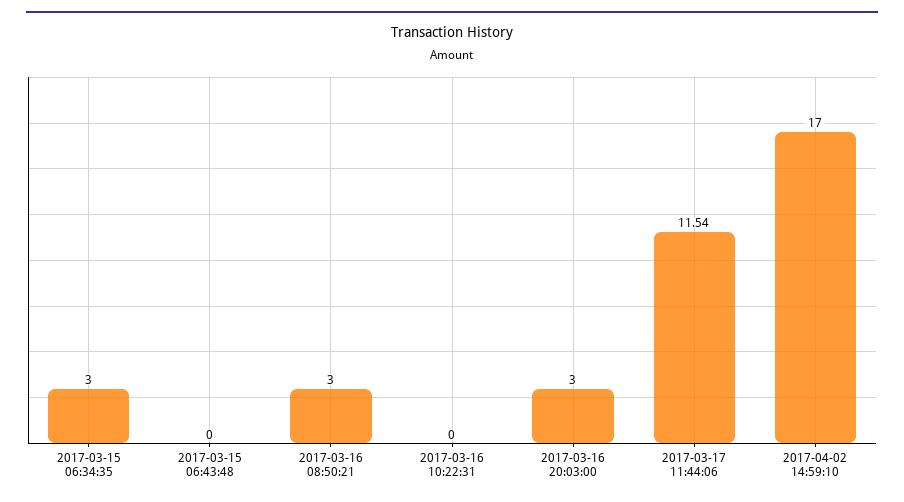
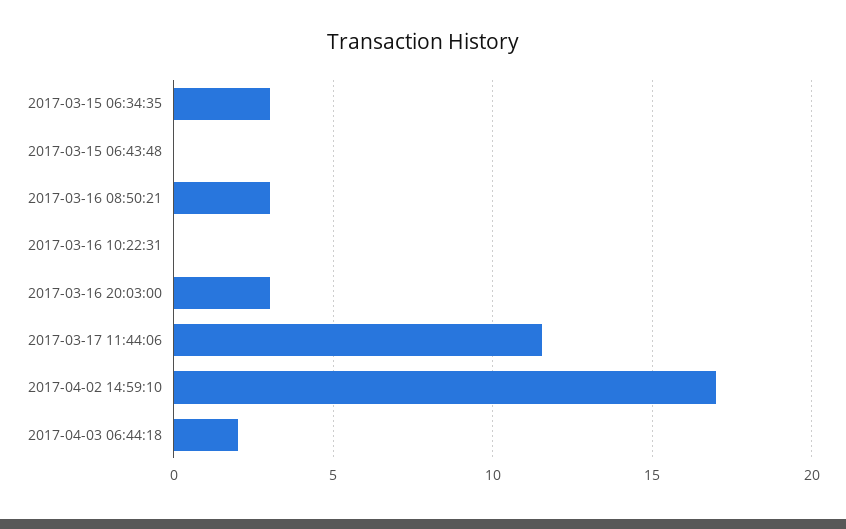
2017-04-03 06:44:18: none -> 2

